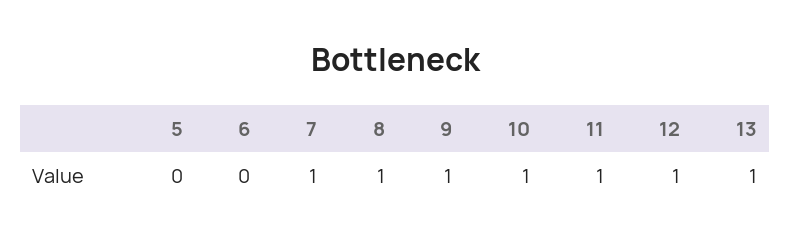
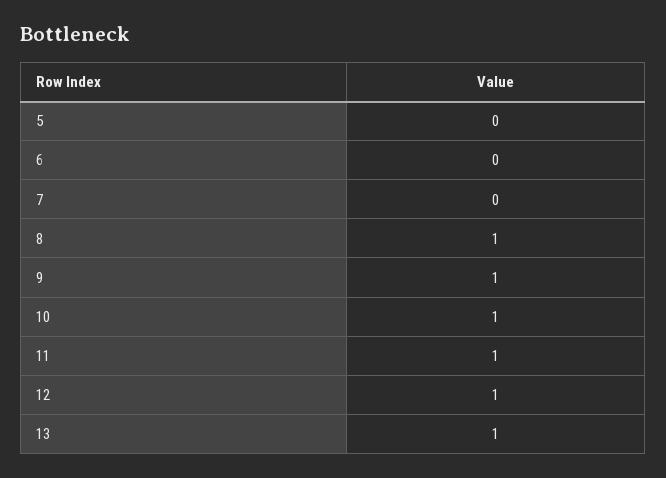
7: 1 -> 0

